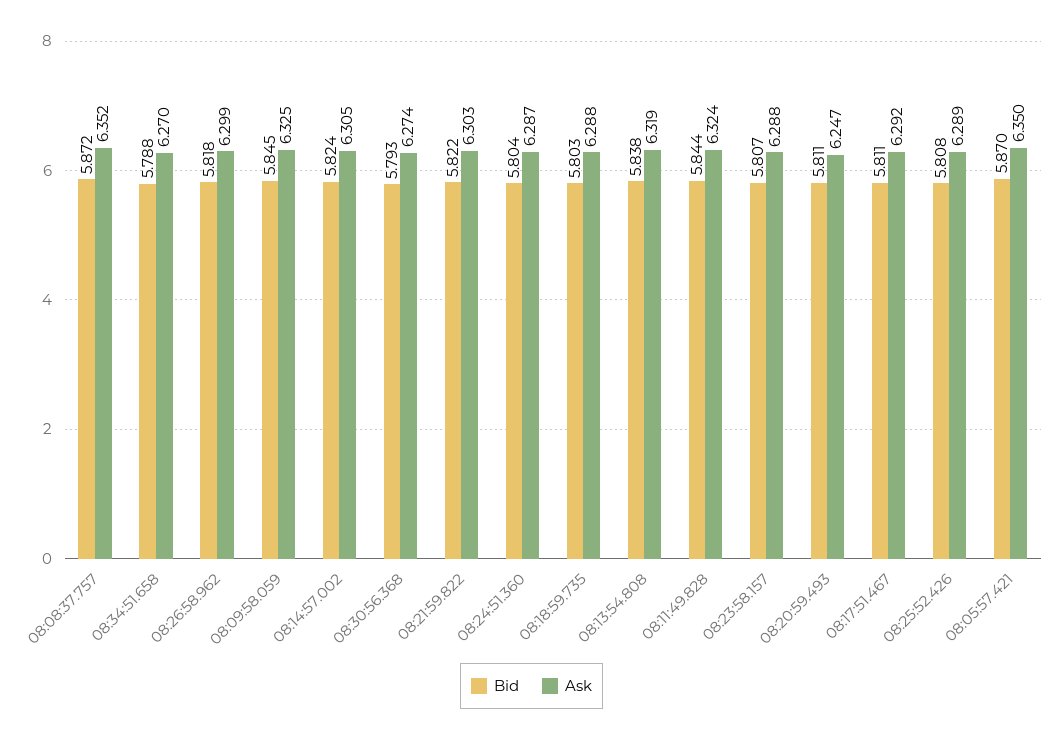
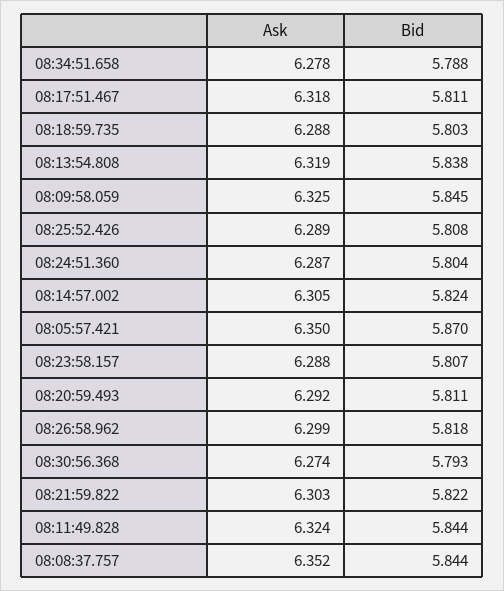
Bid, 08:08:37.757: 5.872 -> 5.844
Ask, 08:34:51.658: 6.27 -> 6.278
Ask, 08:20:59.493: 6.247 -> 6.292
Ask, 08:17:51.467: 6.292 -> 6.318

